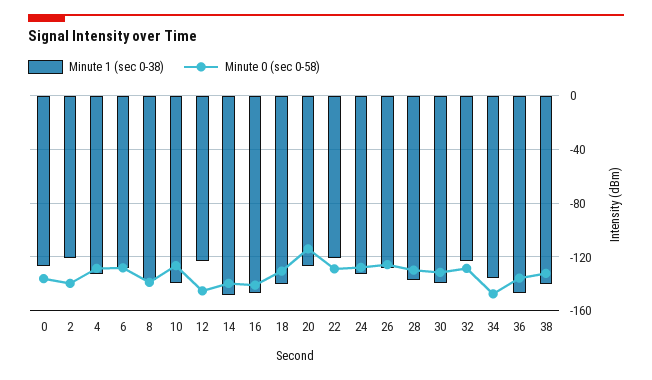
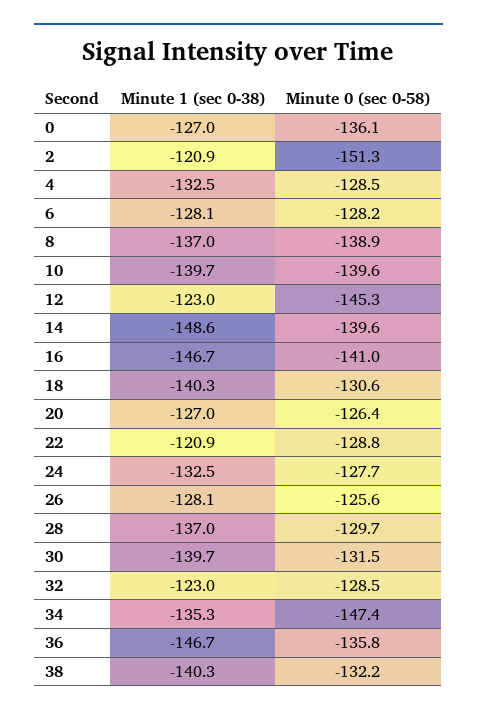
Minute 0 (sec 0-58), 2: -140 -> -151.3
Minute 0 (sec 0-58), 10: -125 -> -139.6
Minute 0 (sec 0-58), 20: -115 -> -126.4

